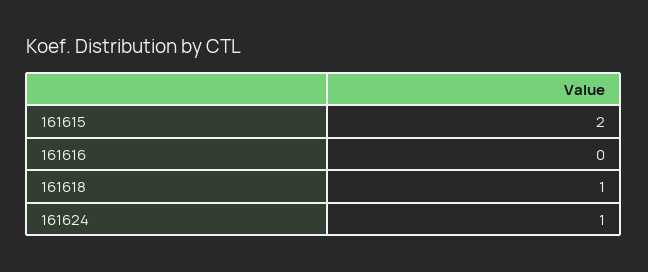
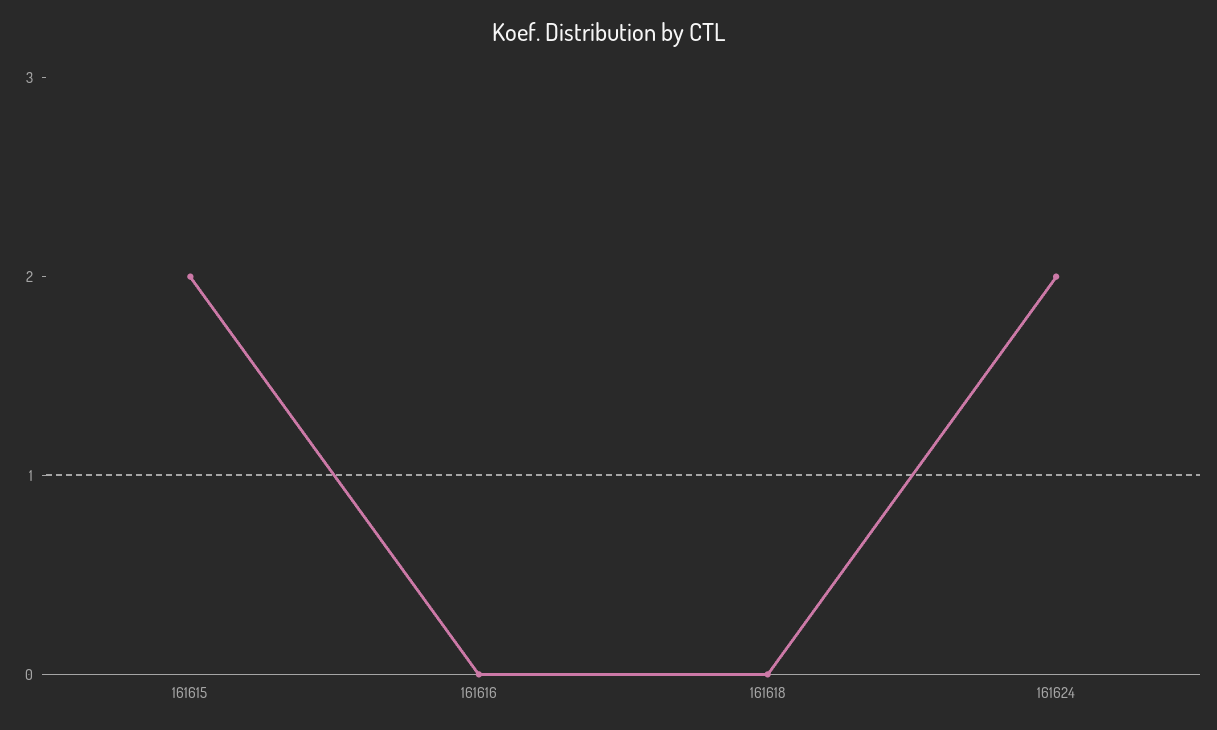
161618: 1 -> 0
161624: 1 -> 2

